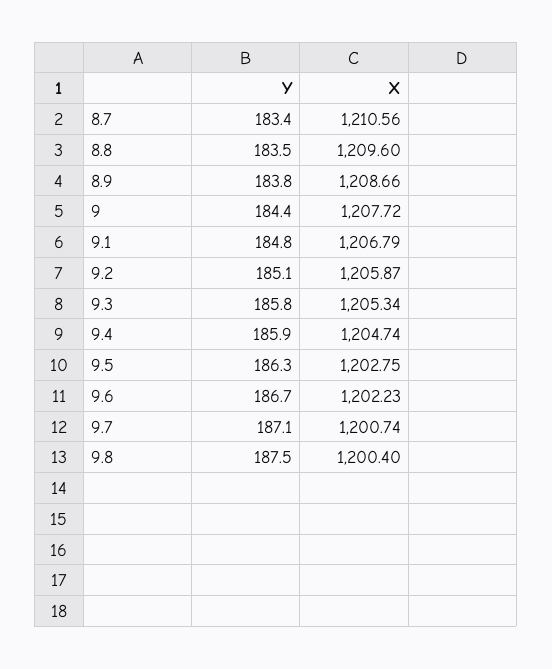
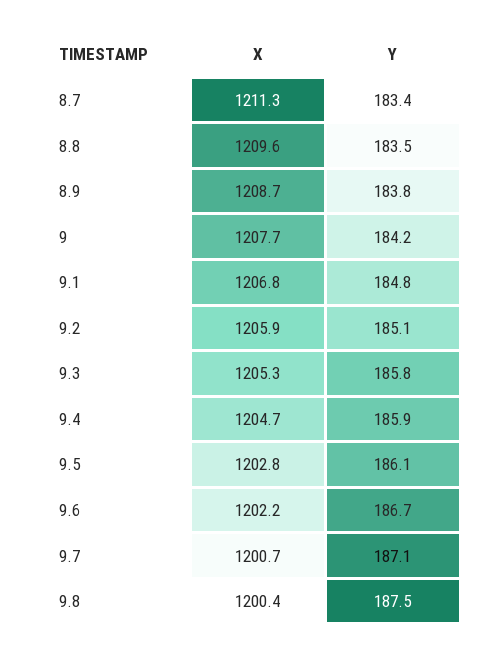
X, 8.7: 1210.56 -> 1211.3
Y, 9: 184.4 -> 184.2
Y, 9.5: 186.3 -> 186.1

